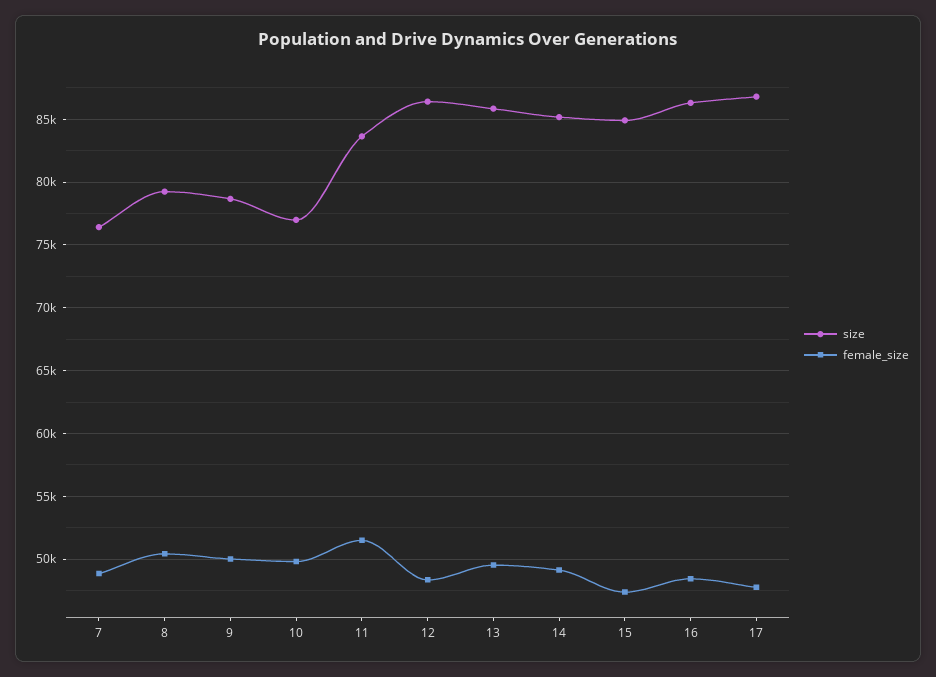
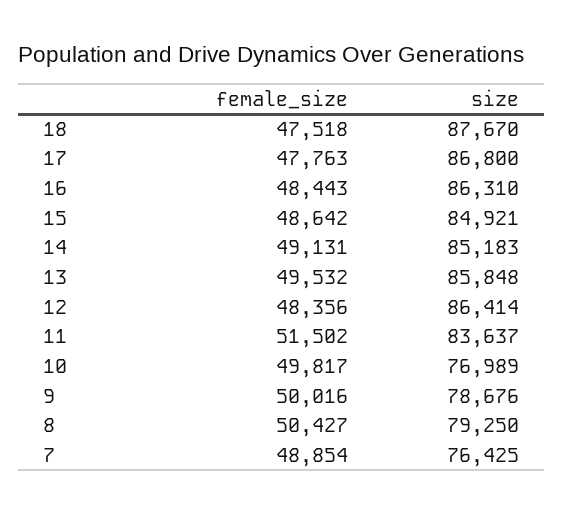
female_size, 15: 47500 -> 48642
female_size, 18: none -> 47518
size, 18: none -> 87670

